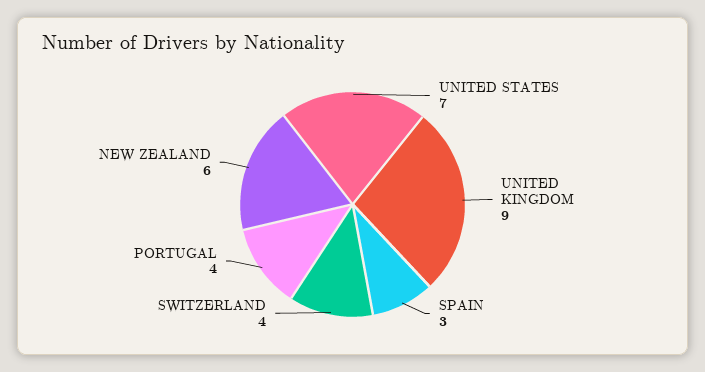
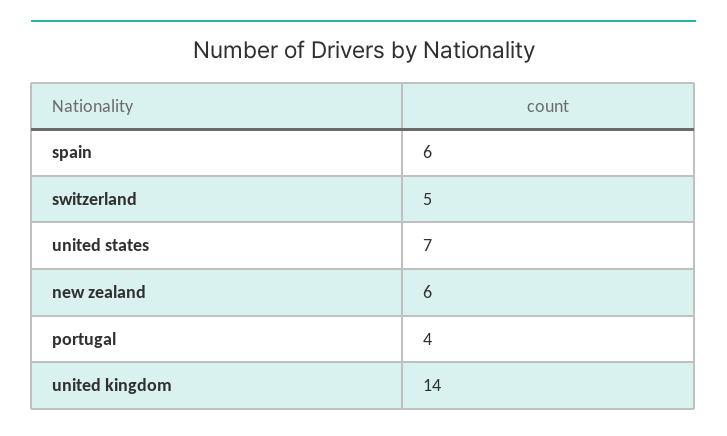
UNITED KINGDOM: 9 -> 14
SPAIN: 3 -> 6
SWITZERLAND: 4 -> 5

